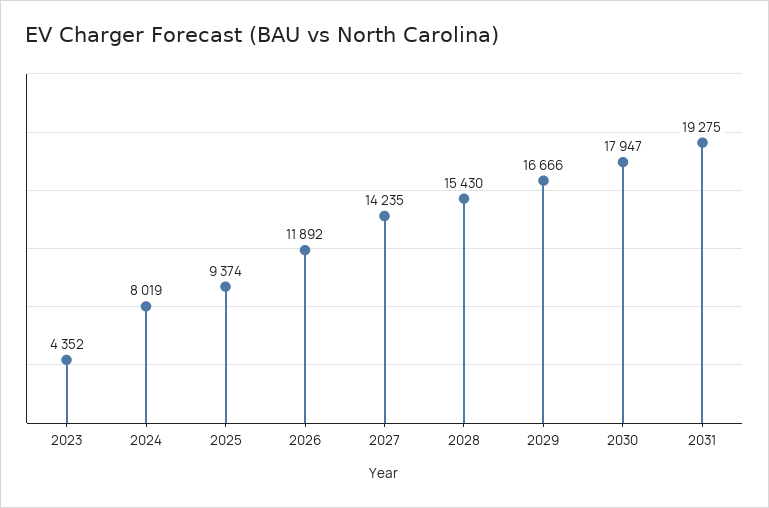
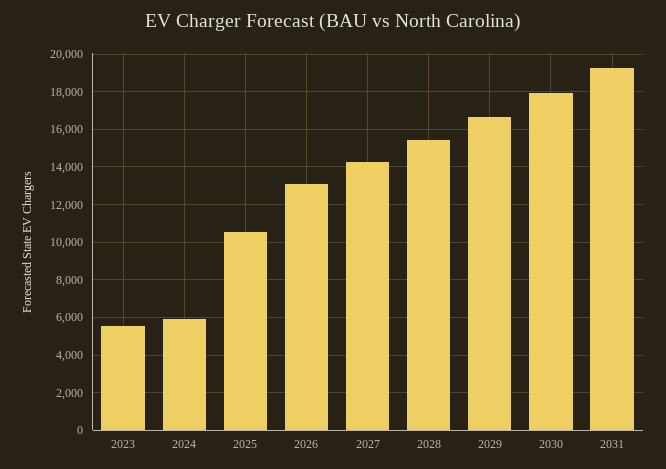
2023: 4352 -> 5500
2024: 8019 -> 6000
2025: 9374 -> 10500
2026: 11892 -> 13000

